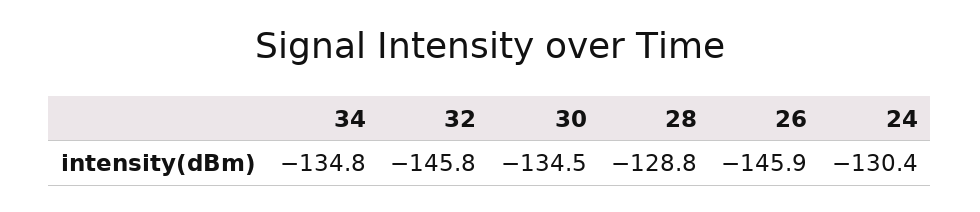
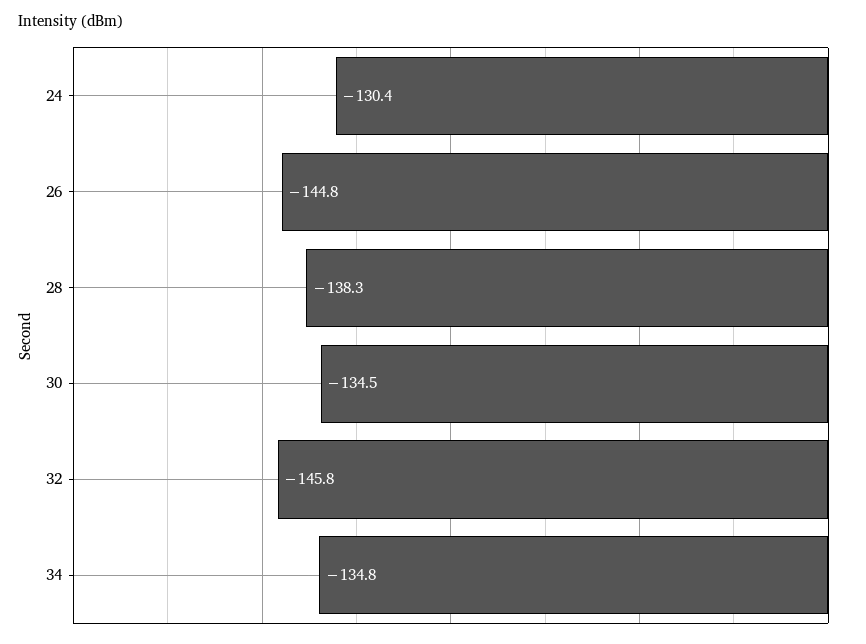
28: -128.8 -> -138.3
26: -145.9 -> -144.8

